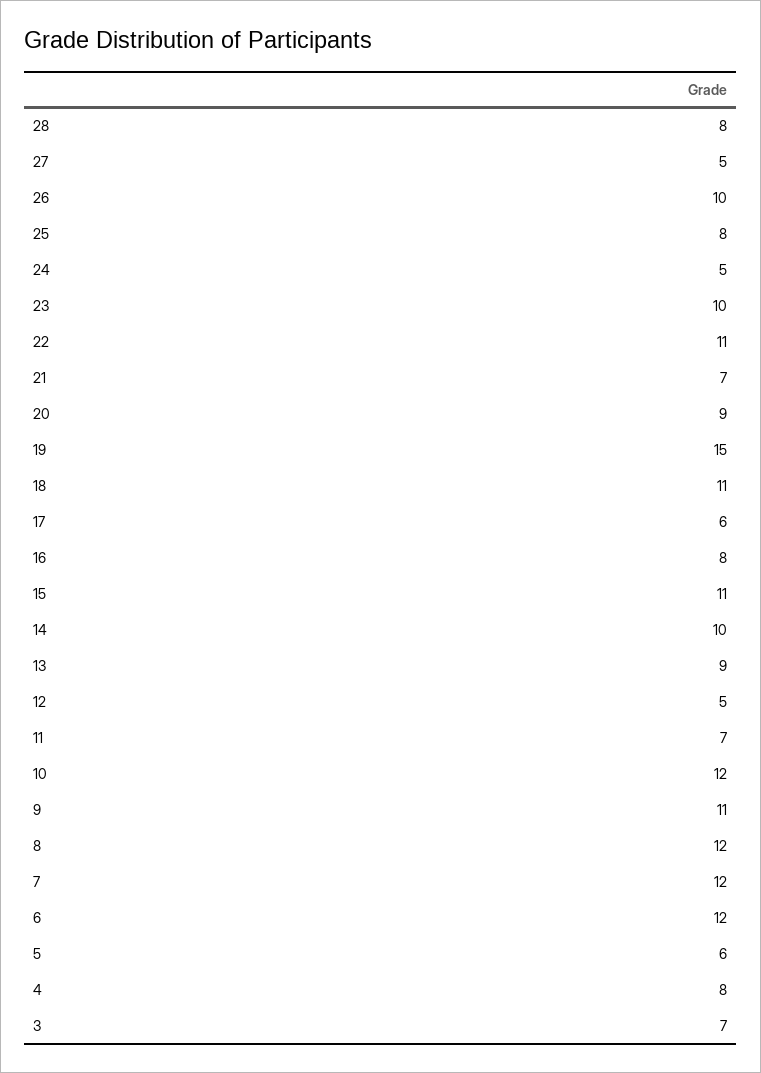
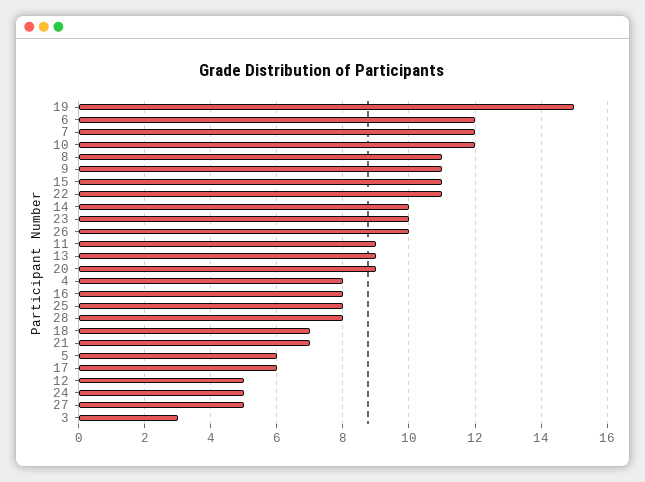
18: 11 -> 7
11: 7 -> 9
8: 12 -> 11
3: 7 -> 3

